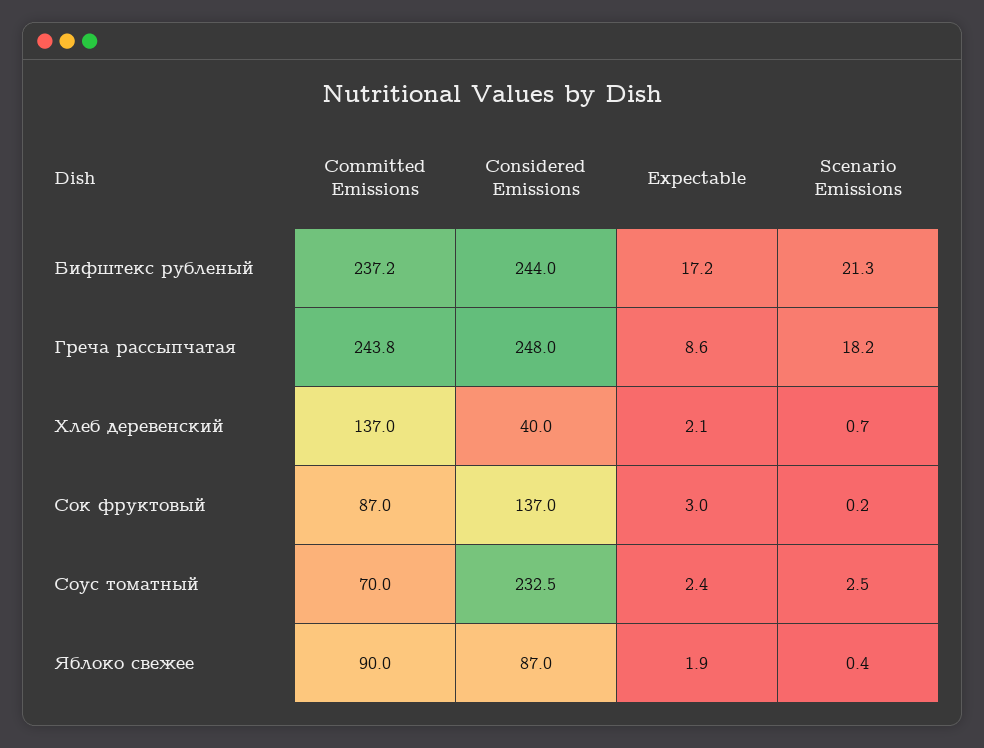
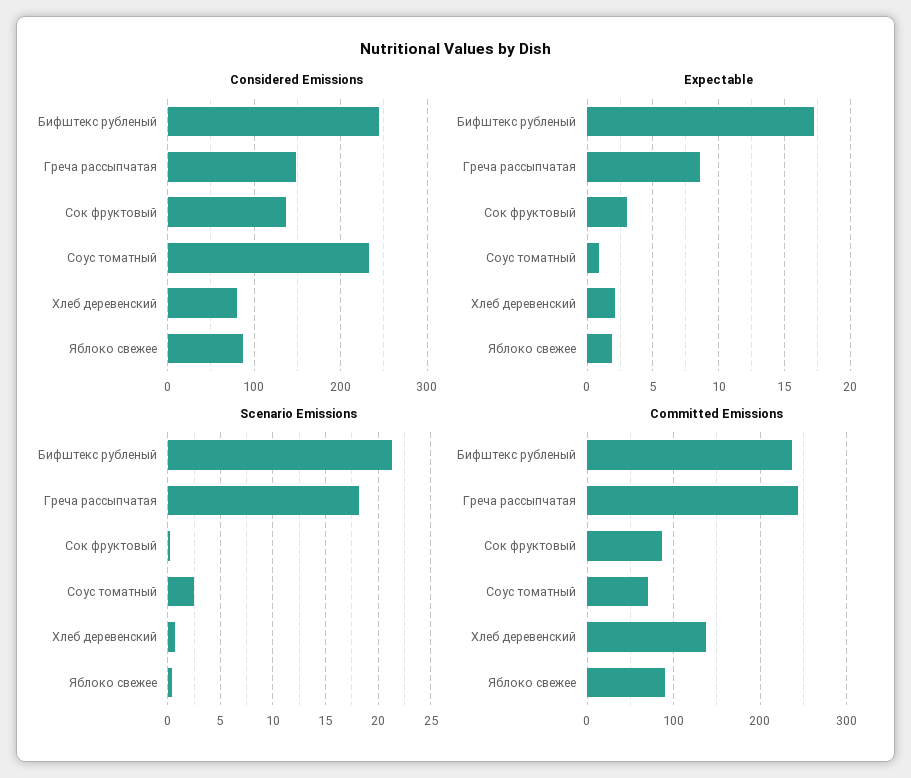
Considered Emissions, Греча рассыпчатая: 248 -> 150
Considered Emissions, Хлеб деревенский: 40 -> 80
Expectable, Соус томатный: 2.4 -> 1

